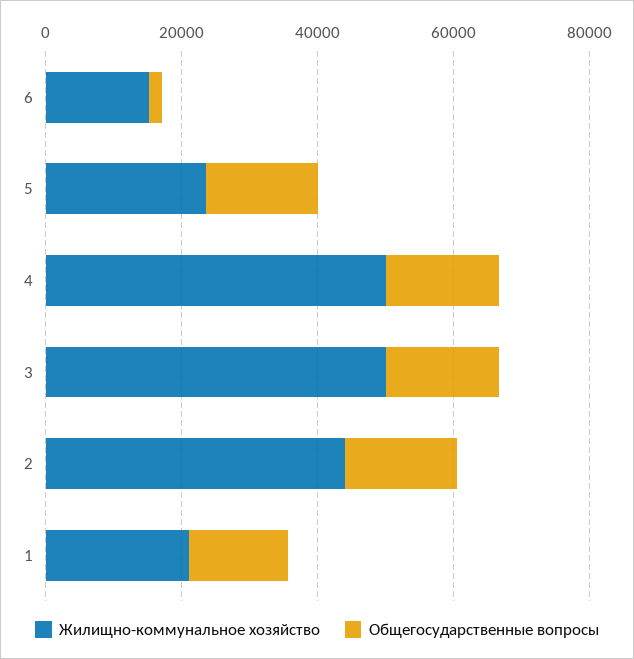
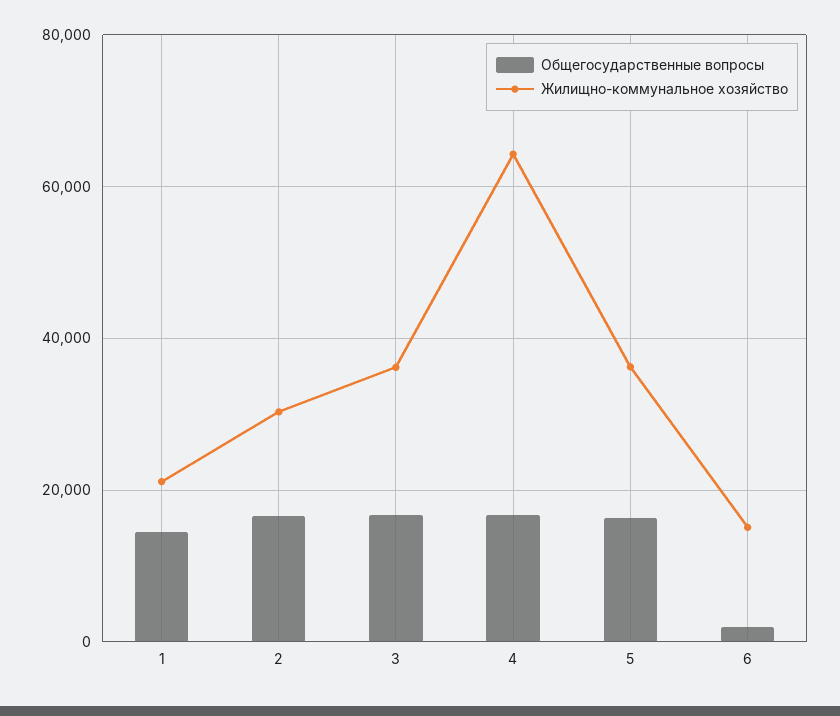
Жилищно-коммунальное хозяйство, 5: 25000 -> 36000
Жилищно-коммунальное хозяйство, 4: 50000 -> 64000
Жилищно-коммунальное хозяйство, 3: 50000 -> 36000
Жилищно-коммунальное хозяйство, 2: 45000 -> 30000

